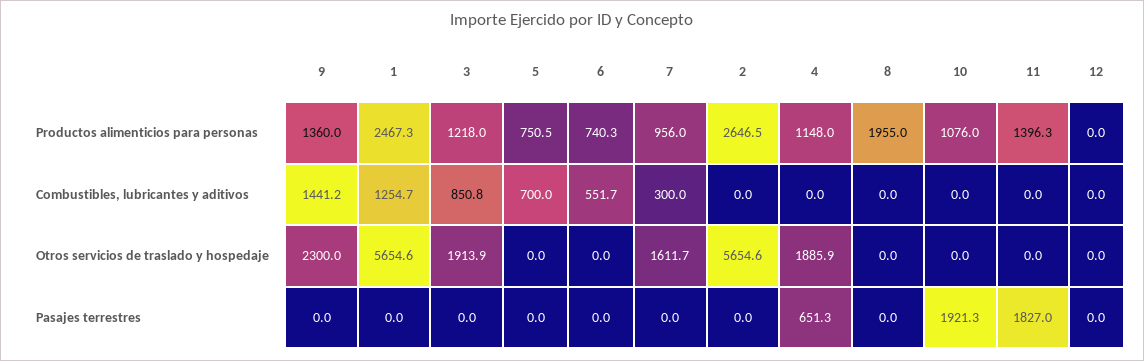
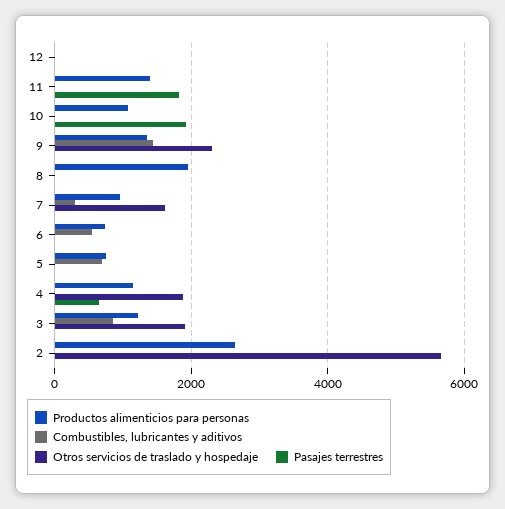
Productos alimenticios para personas, 1: 2467.3 -> none
Combustibles, lubricantes y aditivos, 1: 1254.7 -> none
Otros servicios de traslado y hospedaje, 1: 5654.6 -> none
Pasajes terrestres, 1: 0 -> none

